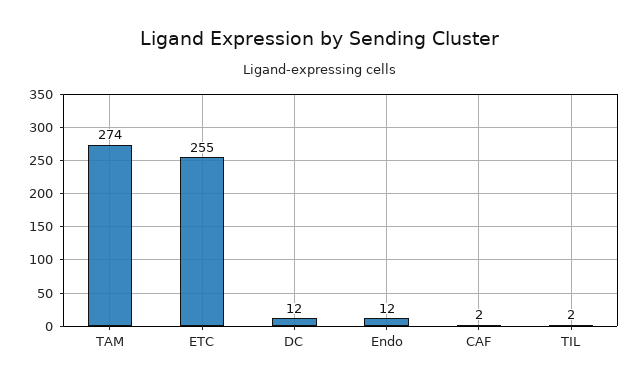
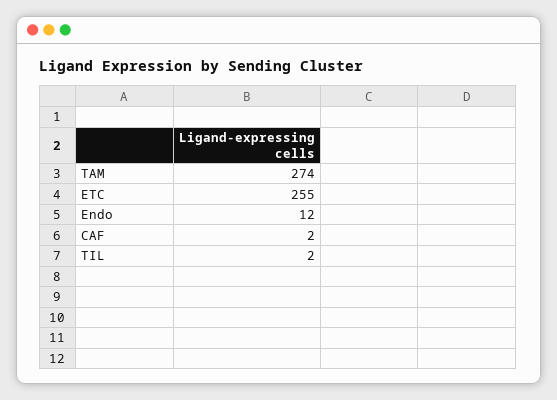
DC: 12 -> none

